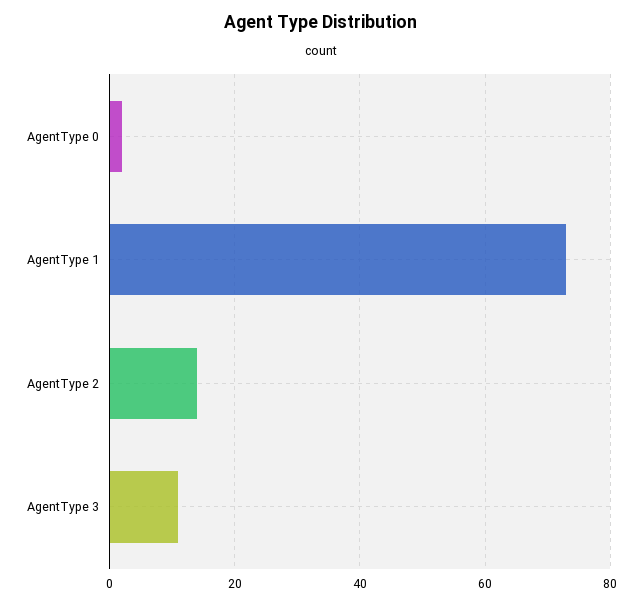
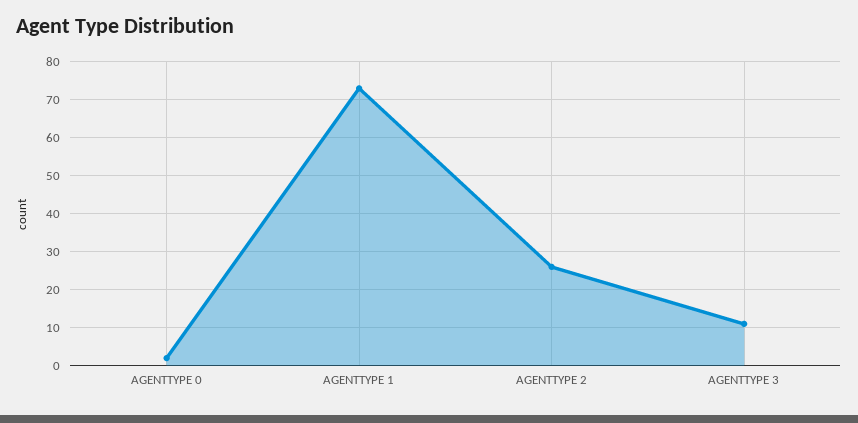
AgentType 2: 15 -> 25

